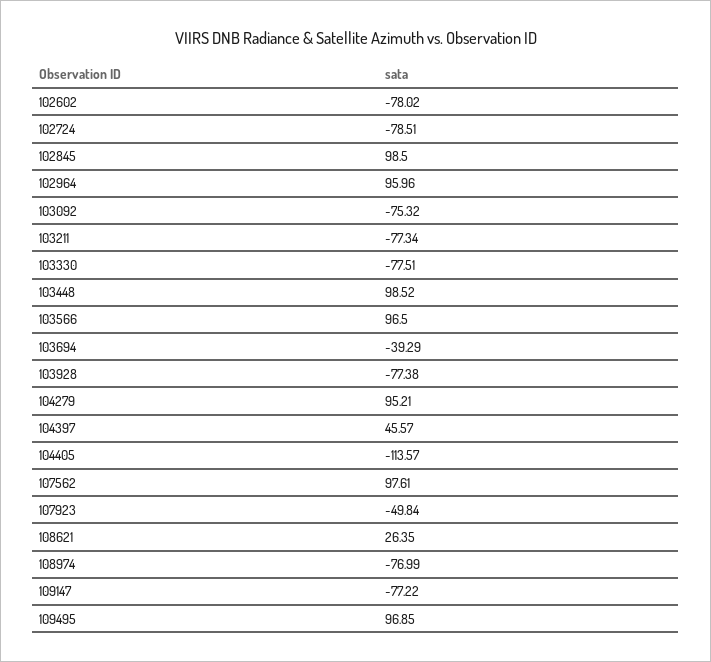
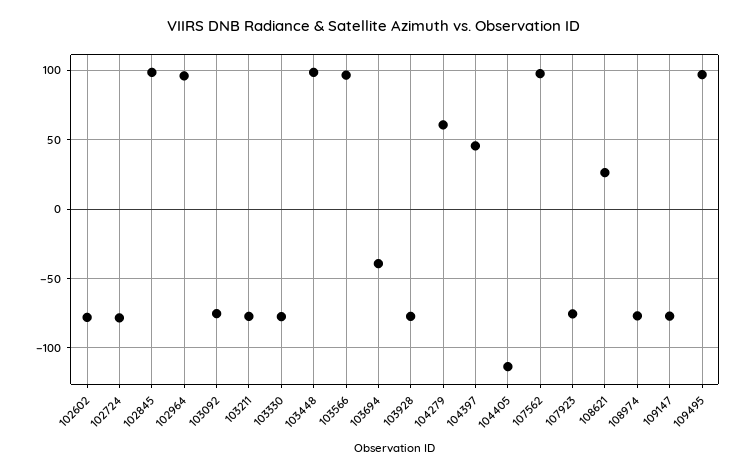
104279: 95.21 -> 60
107923: -49.84 -> -75

